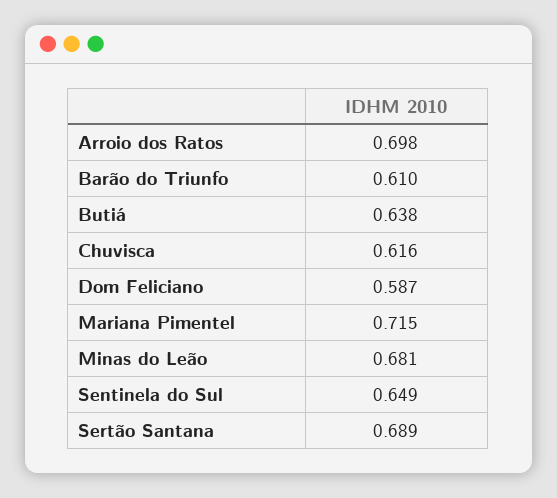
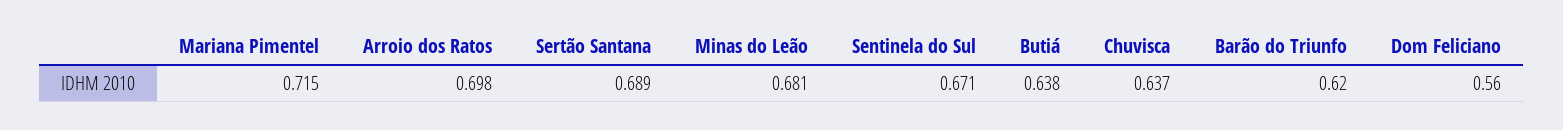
Barão do Triunfo: 0.61 -> 0.62
Chuvisca: 0.616 -> 0.637
Dom Feliciano: 0.587 -> 0.56
Sentinela do Sul: 0.649 -> 0.671

